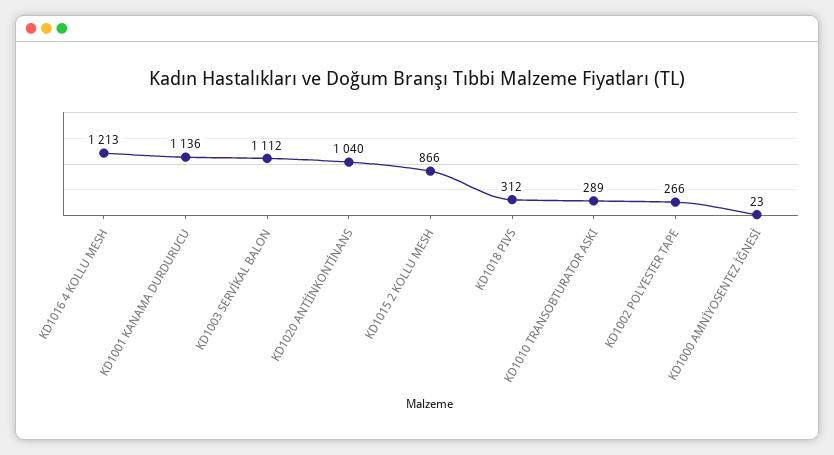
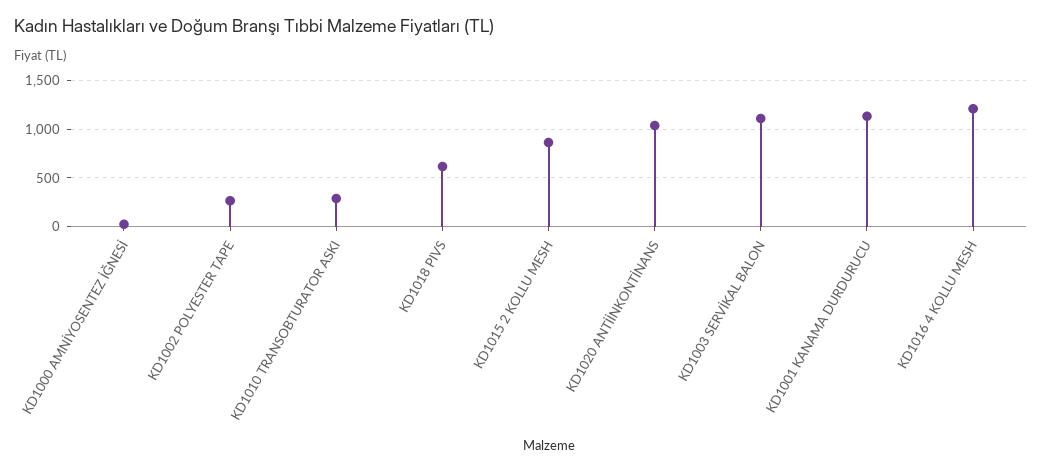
KD1018 PIVS: 312 -> 600

